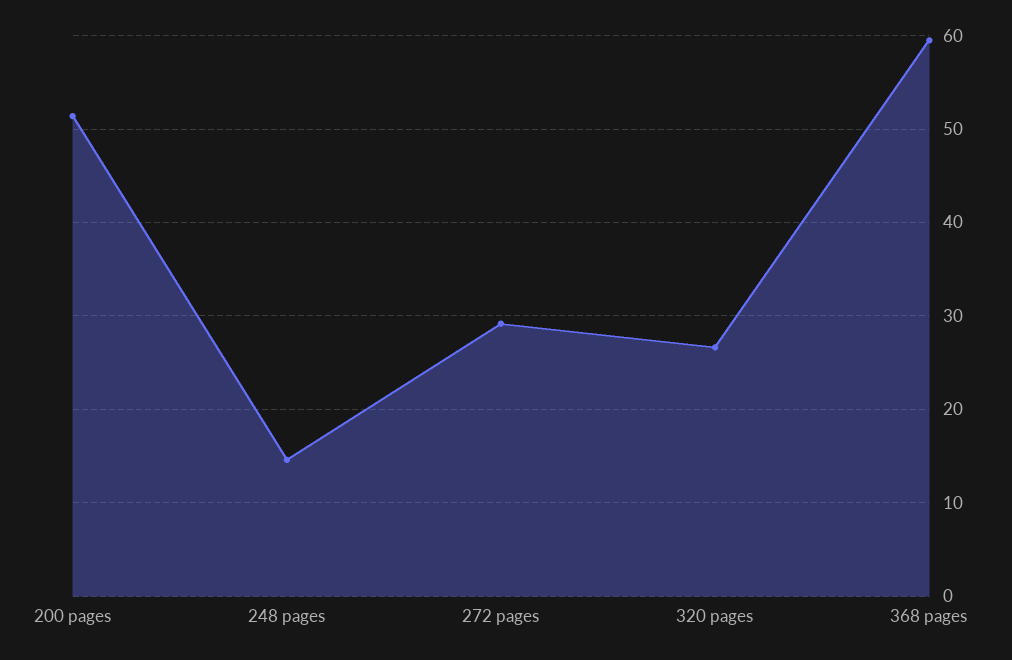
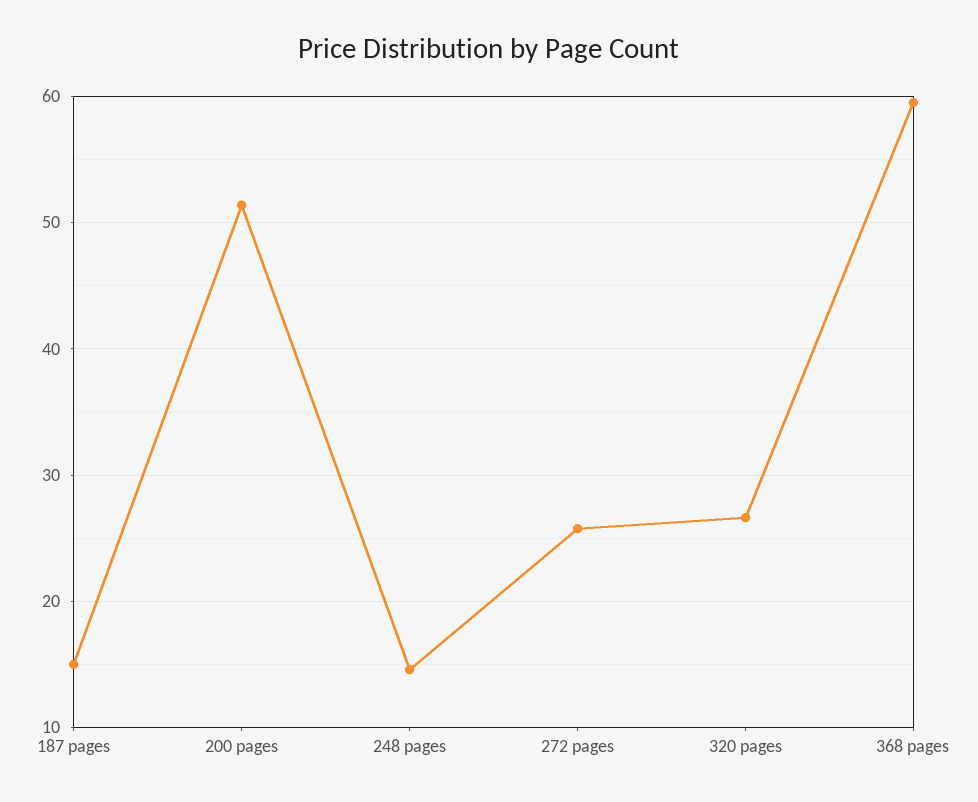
272 pages: 29 -> 26
187 pages: none -> 15

